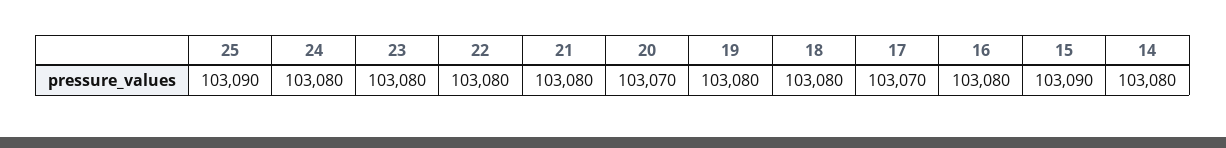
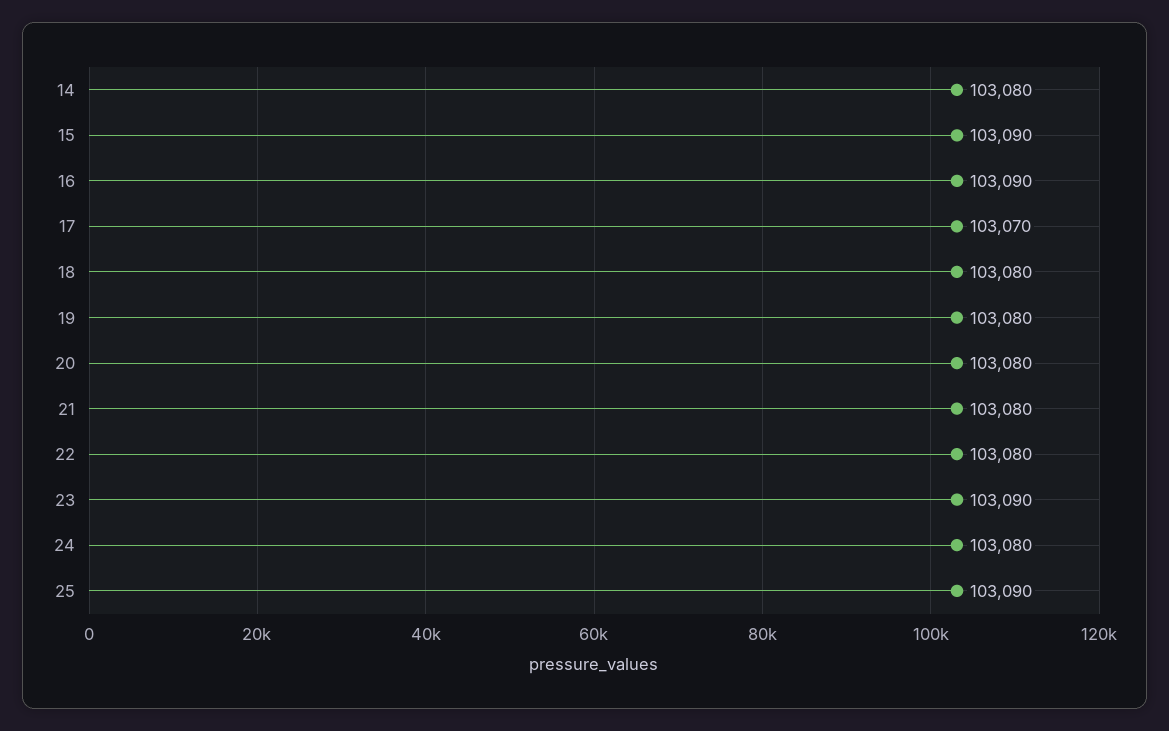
23: 103080 -> 103090
20: 103070 -> 103080
16: 103080 -> 103090

